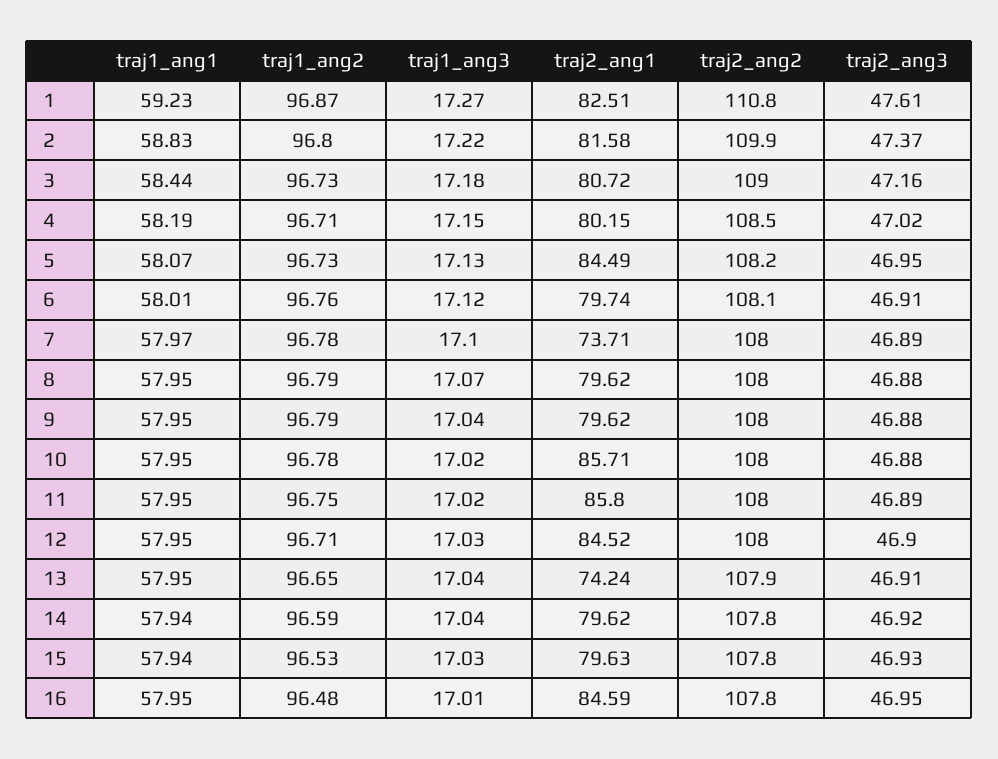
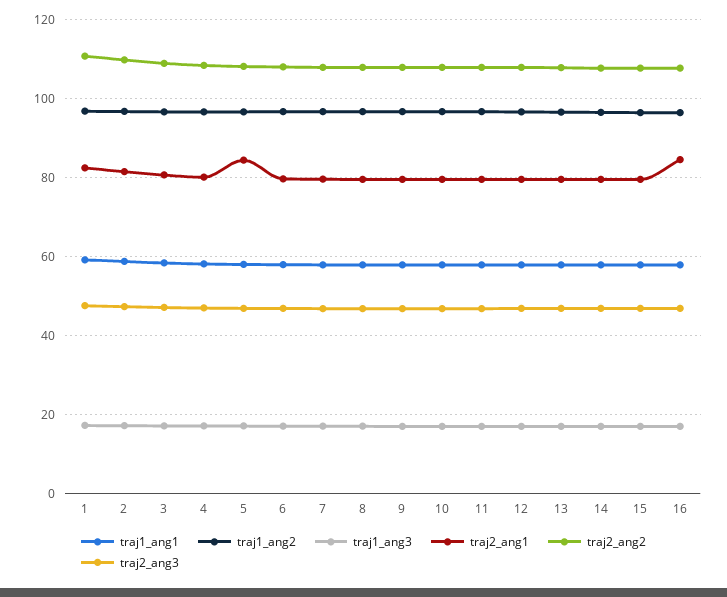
traj2_ang1, 7: 73.71 -> 80
traj2_ang1, 10: 85.71 -> 80
traj2_ang1, 11: 85.8 -> 80
traj2_ang1, 12: 84.52 -> 80
traj2_ang1, 13: 74.24 -> 80

